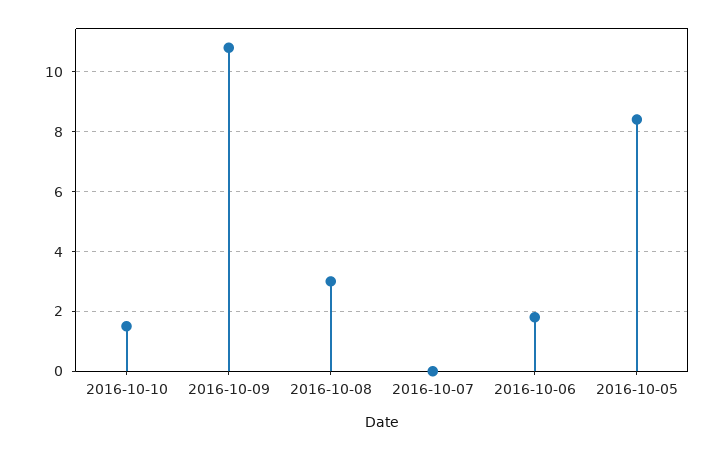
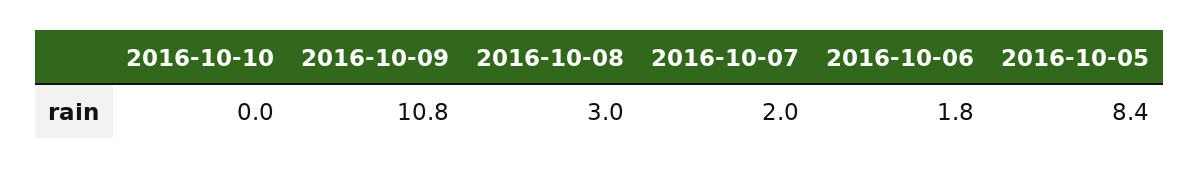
2016-10-10: 1.5 -> 0
2016-10-07: 0 -> 2

